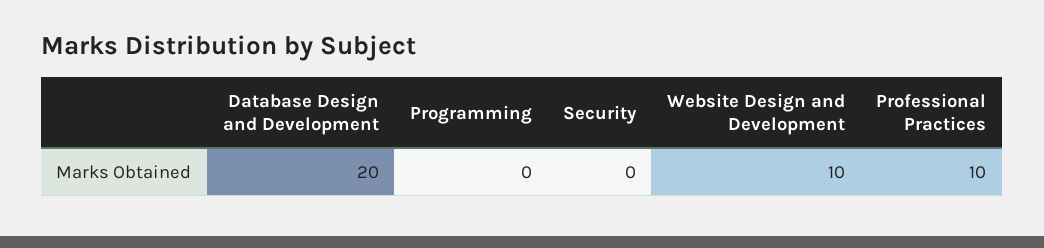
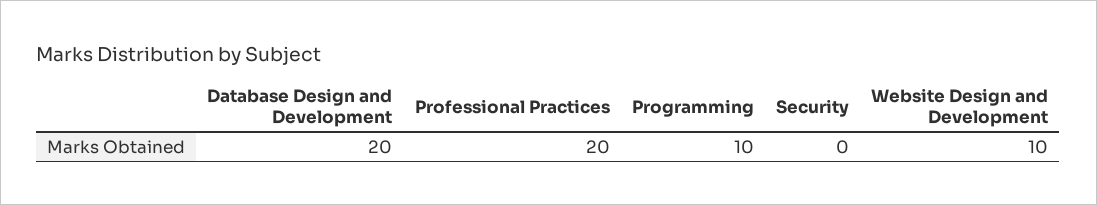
Programming: 0 -> 10
Professional Practices: 10 -> 20

